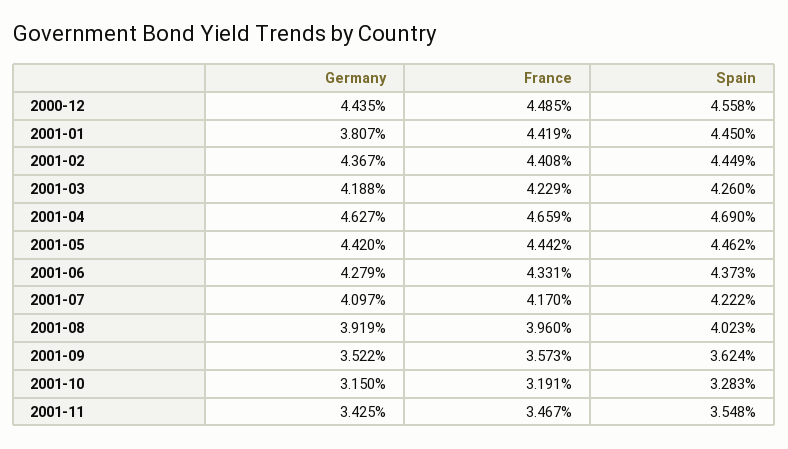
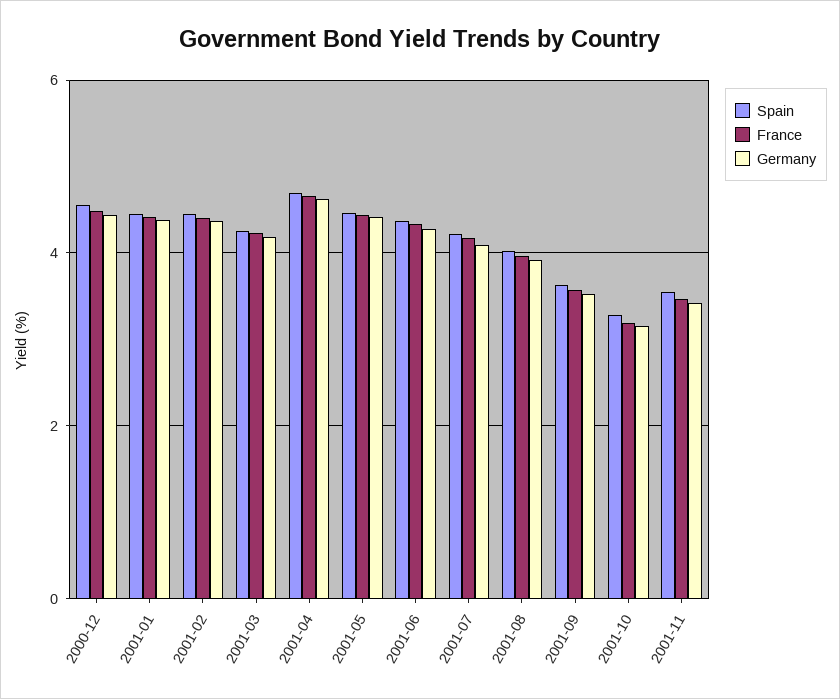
Germany, 2001-01: 3.807 -> 4.4

